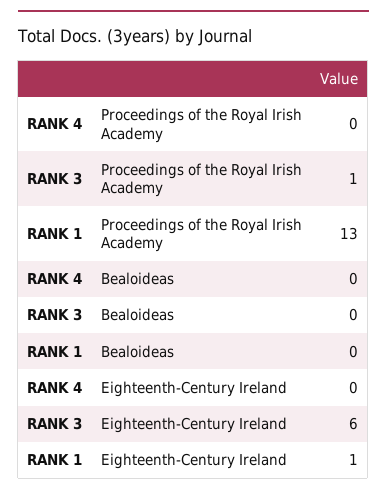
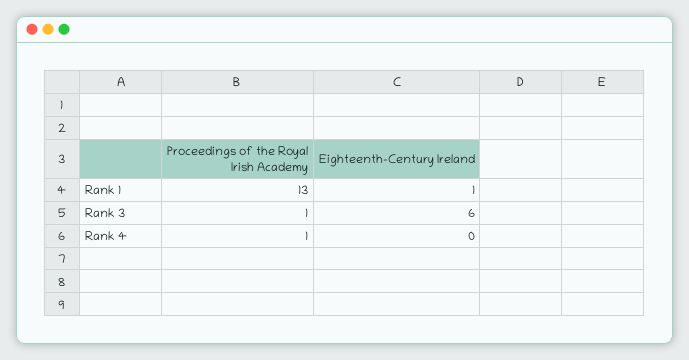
RANK 4, Proceedings of the Royal Irish Academy: 0 -> 1
RANK 4, Bealoideas: 0 -> none
RANK 3, Bealoideas: 0 -> none
RANK 1, Bealoideas: 0 -> none

